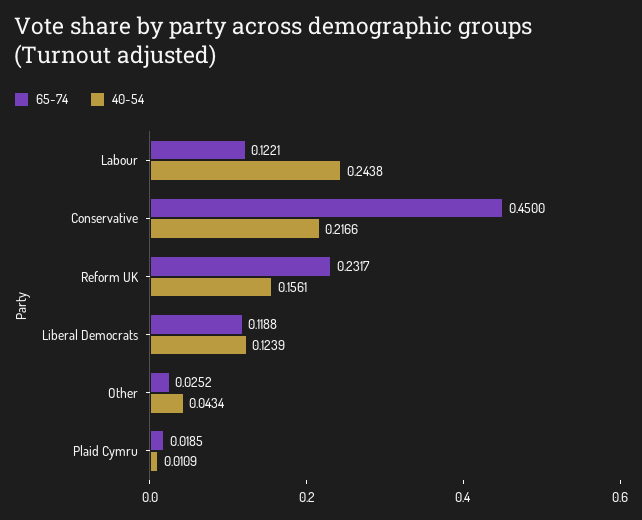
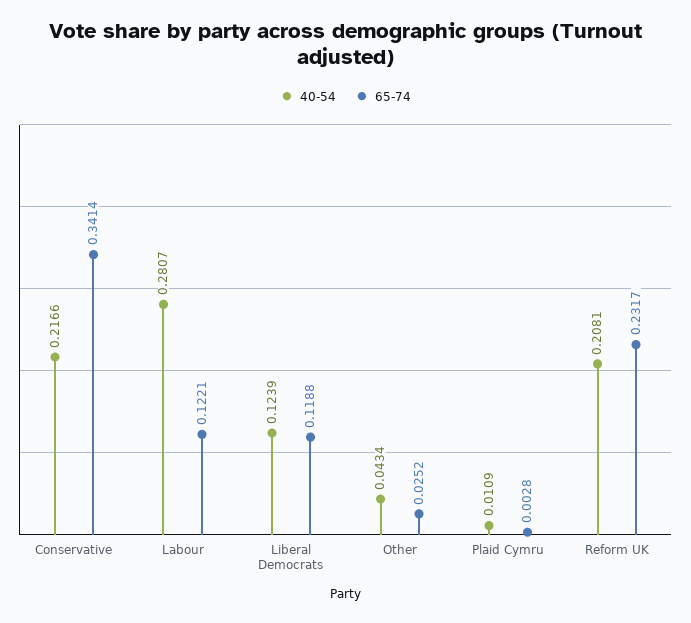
40-54, Labour: 0.2438 -> 0.2807
65-74, Conservative: 0.45 -> 0.3414
40-54, Reform UK: 0.1561 -> 0.2081
65-74, Plaid Cymru: 0.0185 -> 0.0028

